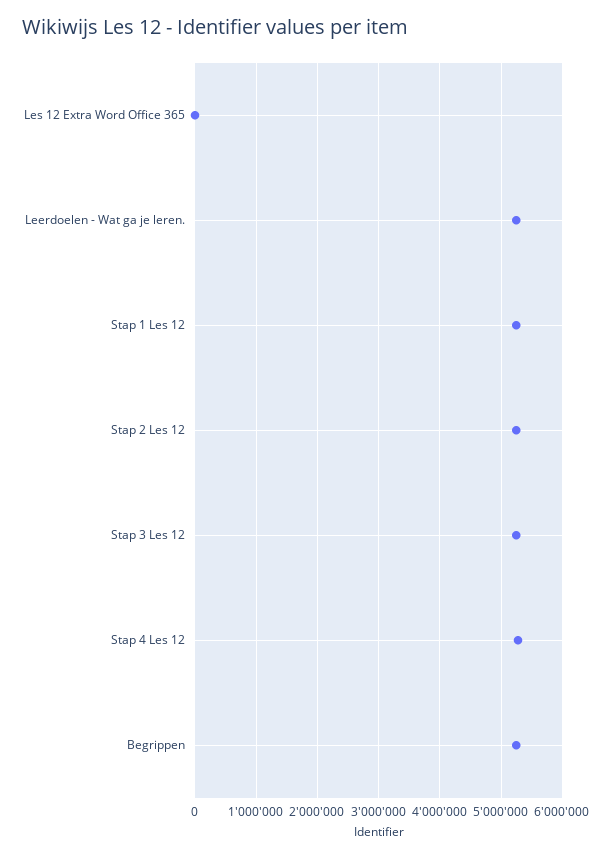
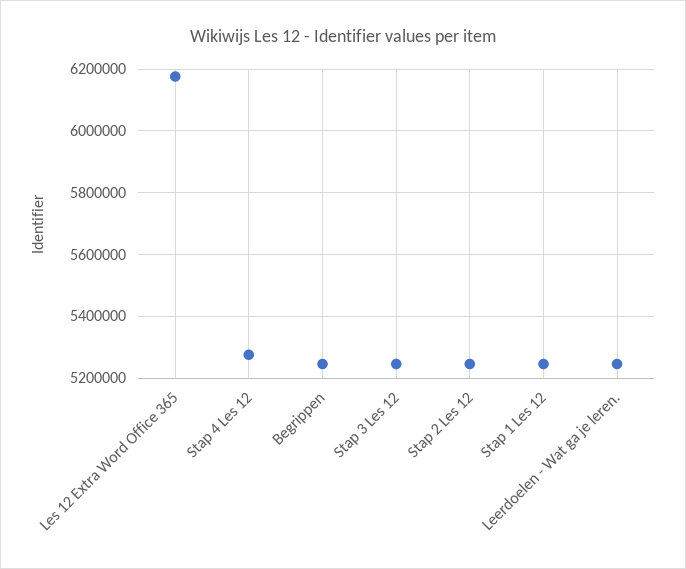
Les 12 Extra Word Office 365: 0 -> 6180000

